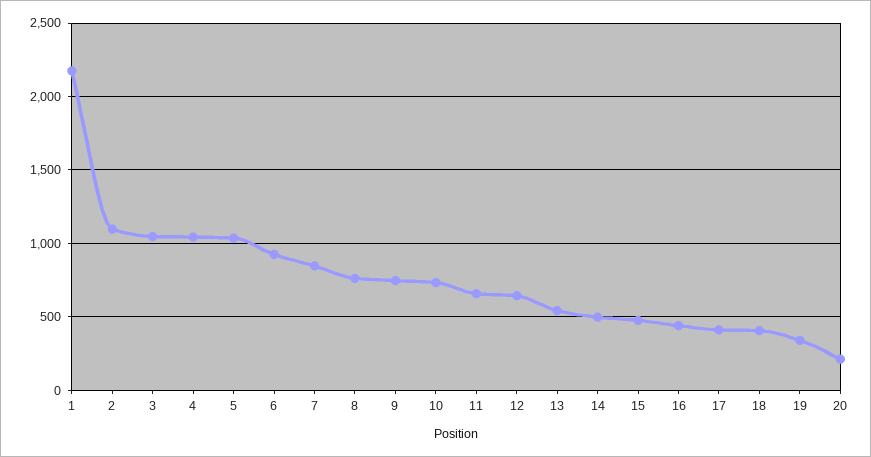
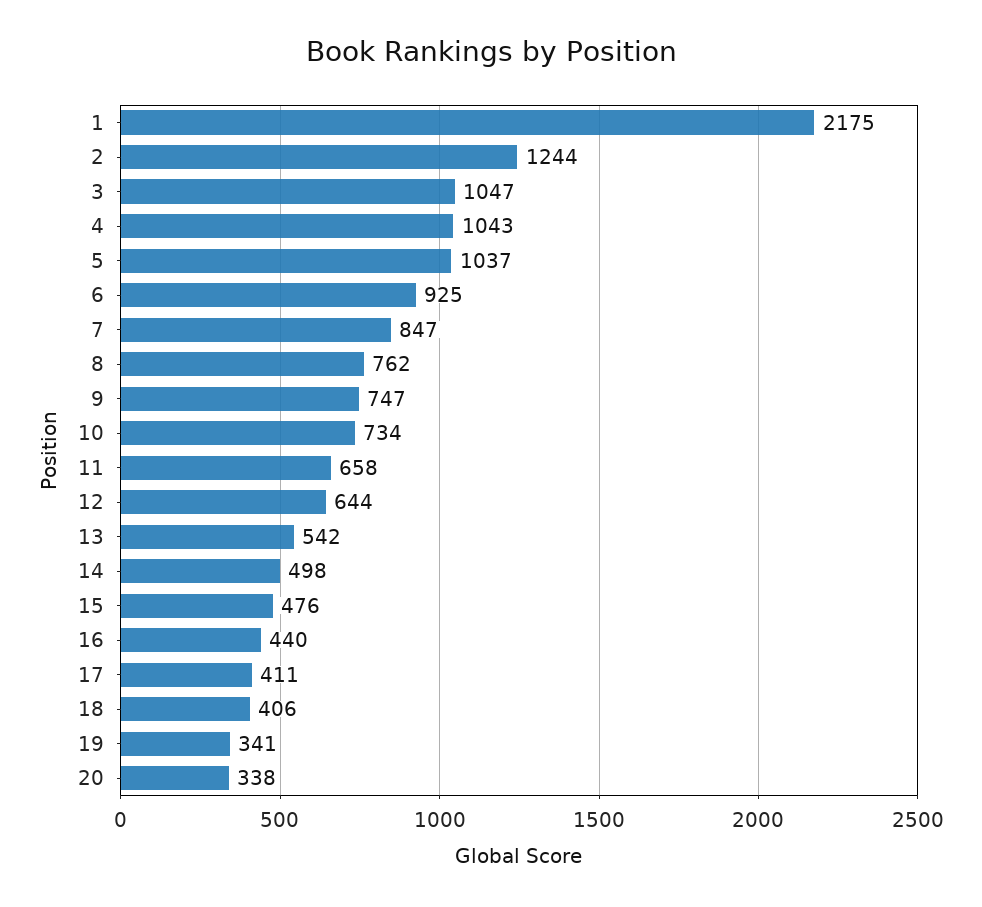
2: 1100 -> 1244
20: 200 -> 338

